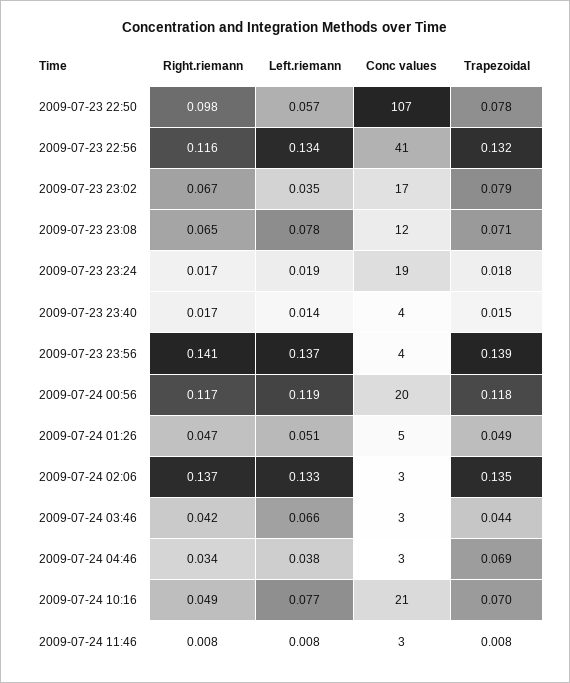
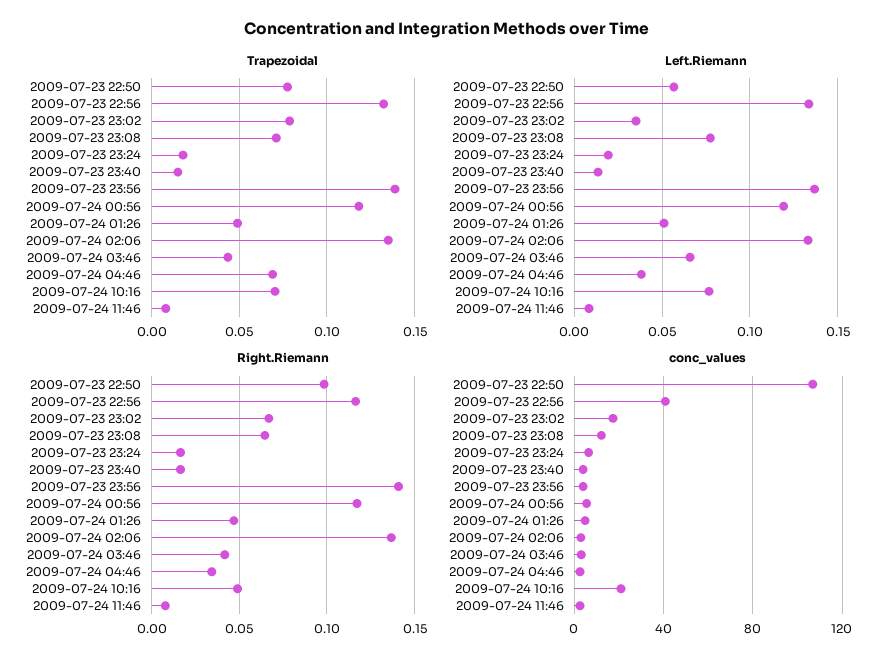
Conc values, 2009-07-23 23:24: 19 -> 5
Conc values, 2009-07-24 00:56: 20 -> 5

